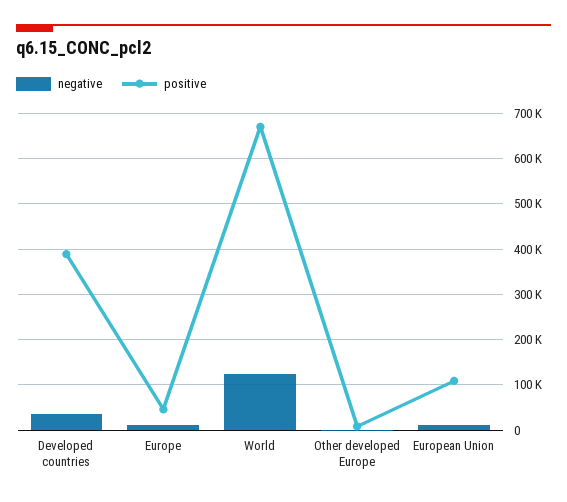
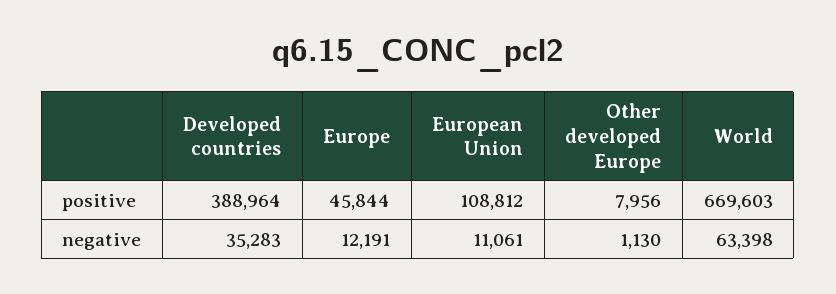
negative, World: 120000 -> 63398

